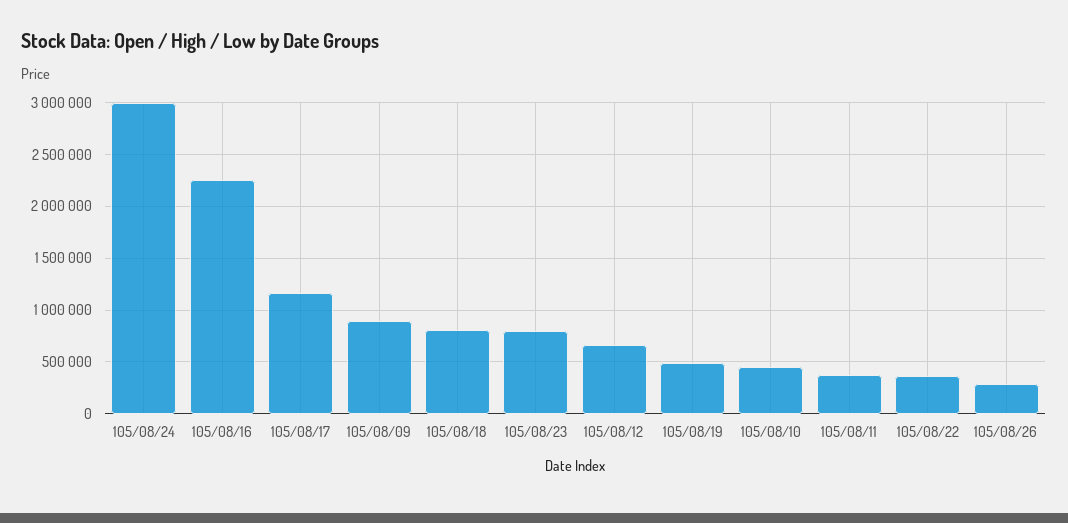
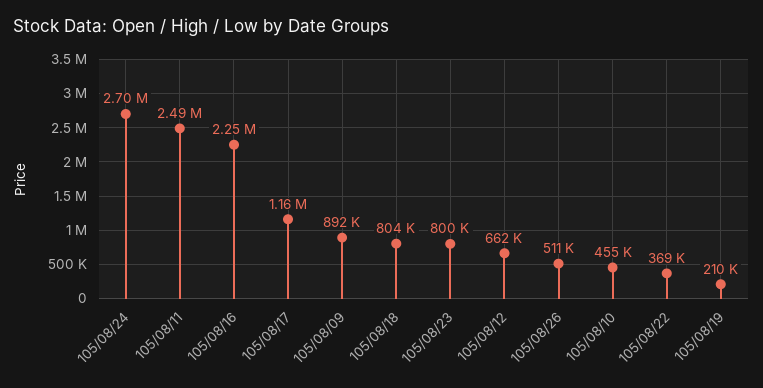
105/08/24: 3000000 -> 2700000
105/08/19: 500000 -> 210000
105/08/11: 400000 -> 2490000
105/08/26: 300000 -> 511000

